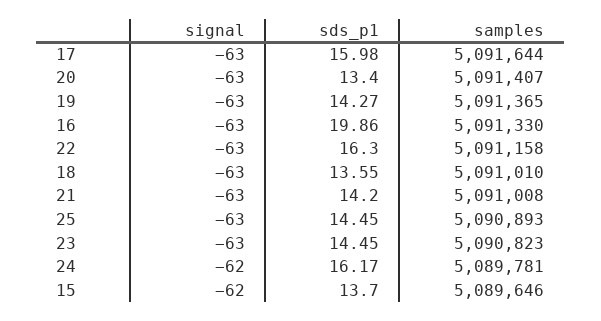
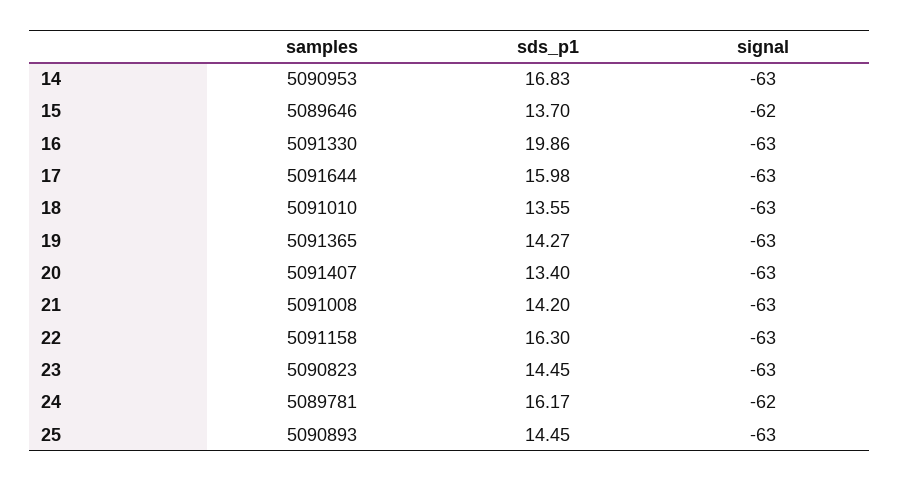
samples, 14: none -> 5090953
sds_p1, 14: none -> 16.83
signal, 14: none -> -63

